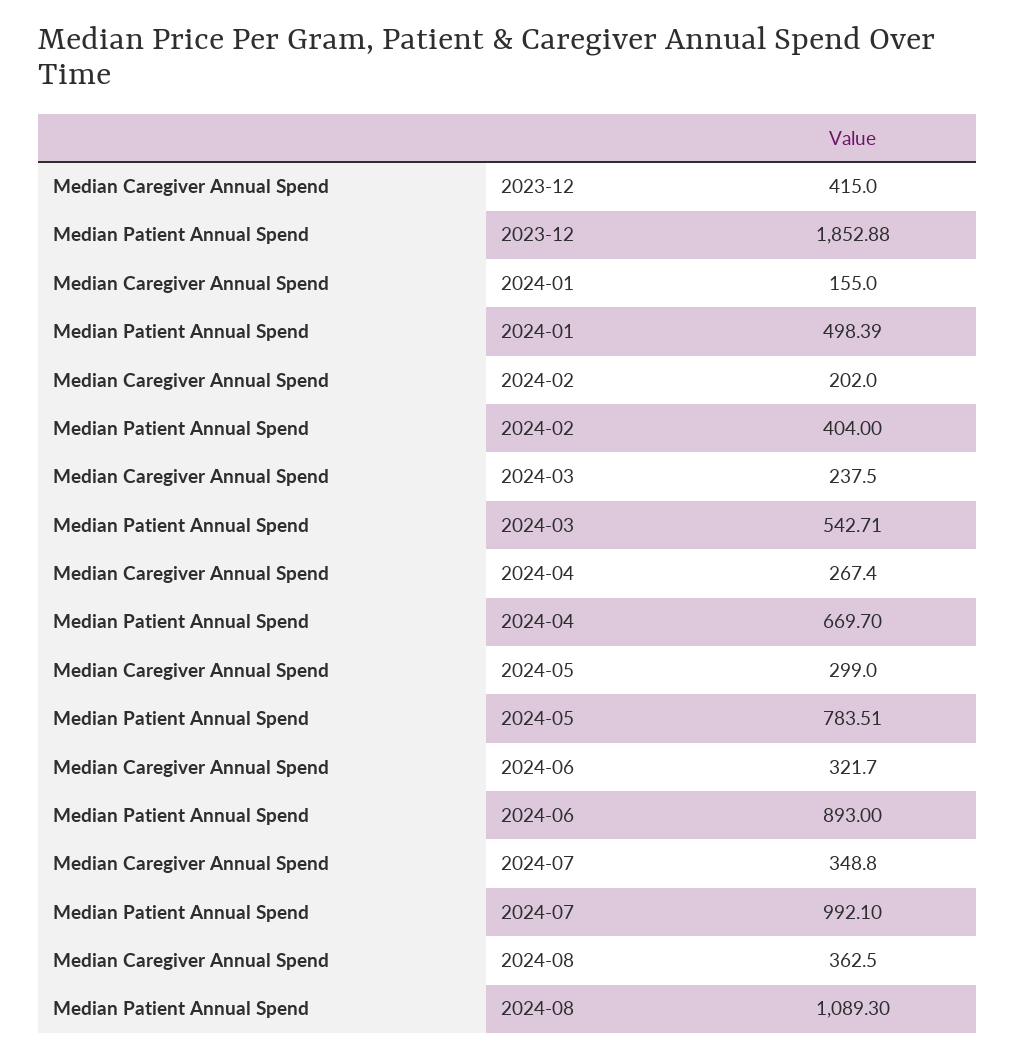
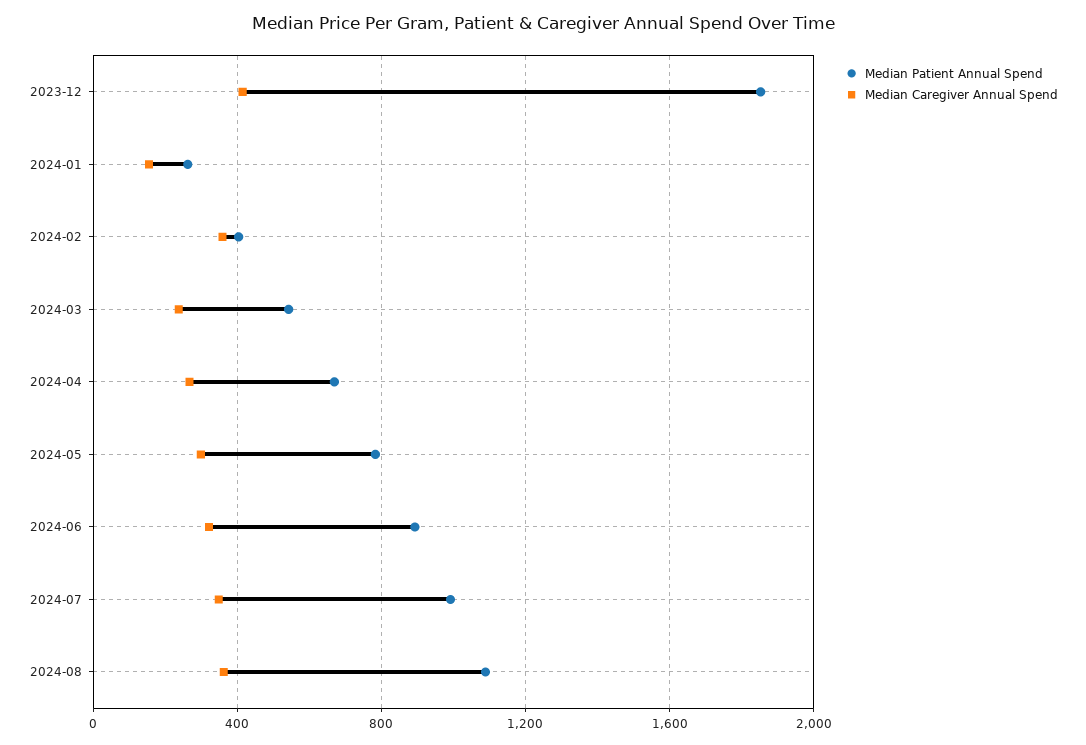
Median Patient Annual Spend, 2024-01: 498.39 -> 250
Median Caregiver Annual Spend, 2024-02: 202 -> 350

